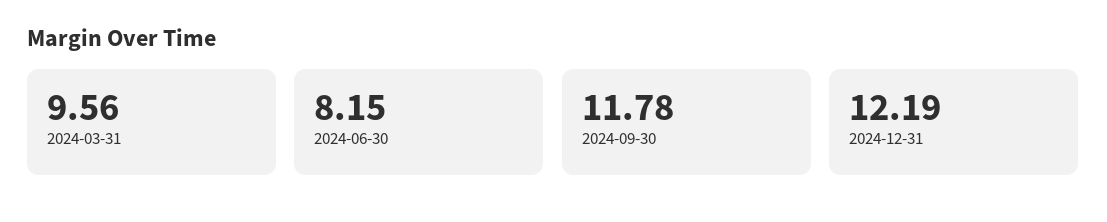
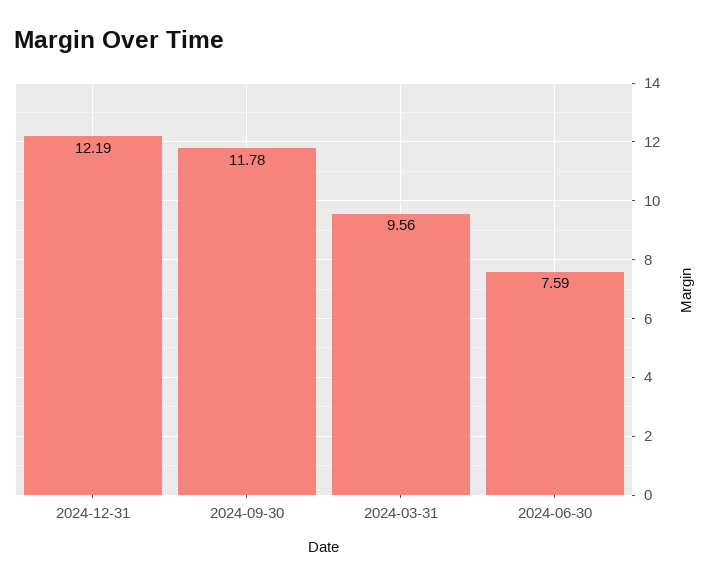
2024-06-30: 8.15 -> 7.59

